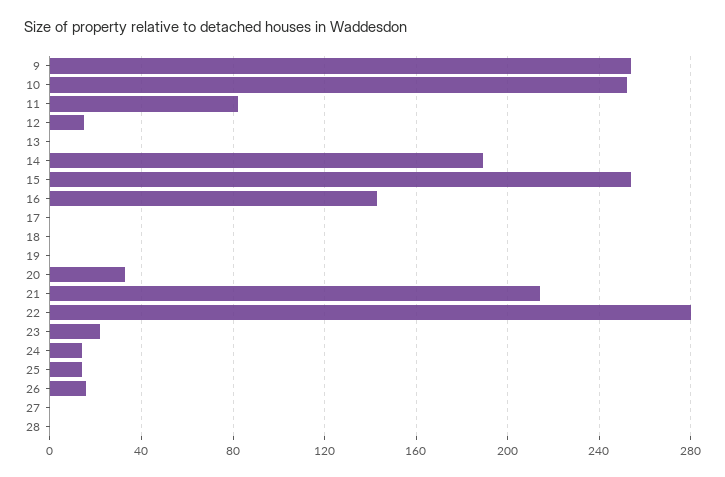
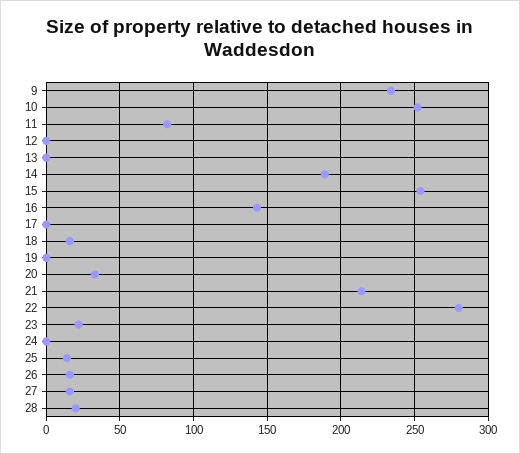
9: 255 -> 235
12: 15 -> 0
18: 0 -> 15
24: 15 -> 0
27: 0 -> 15
28: 0 -> 20

